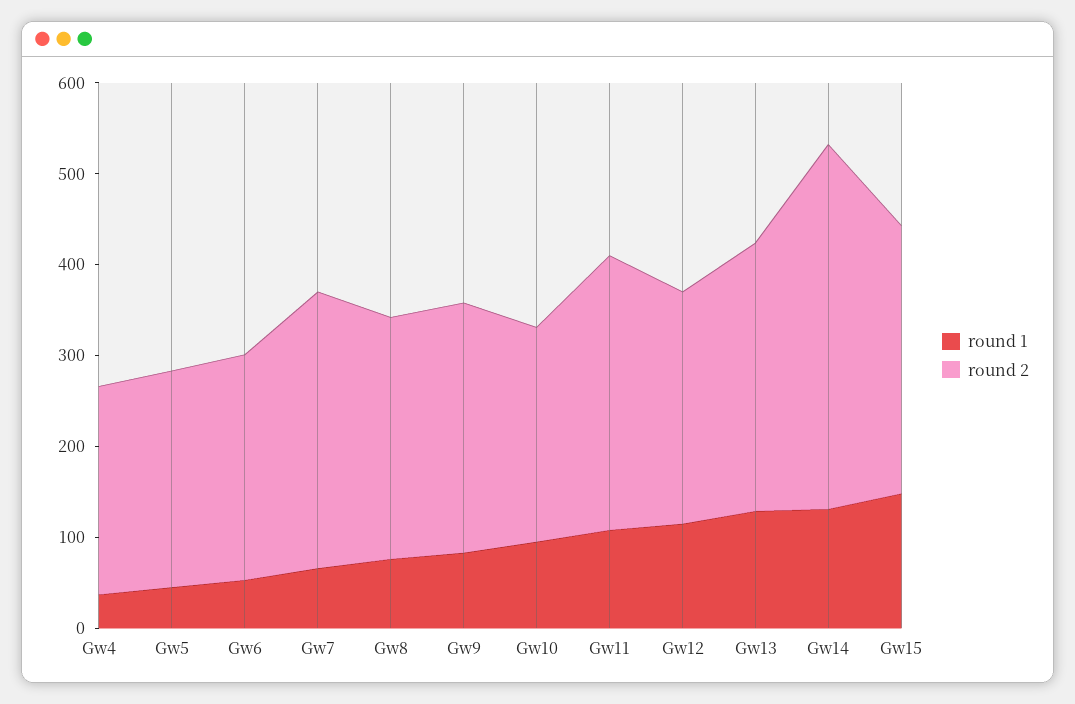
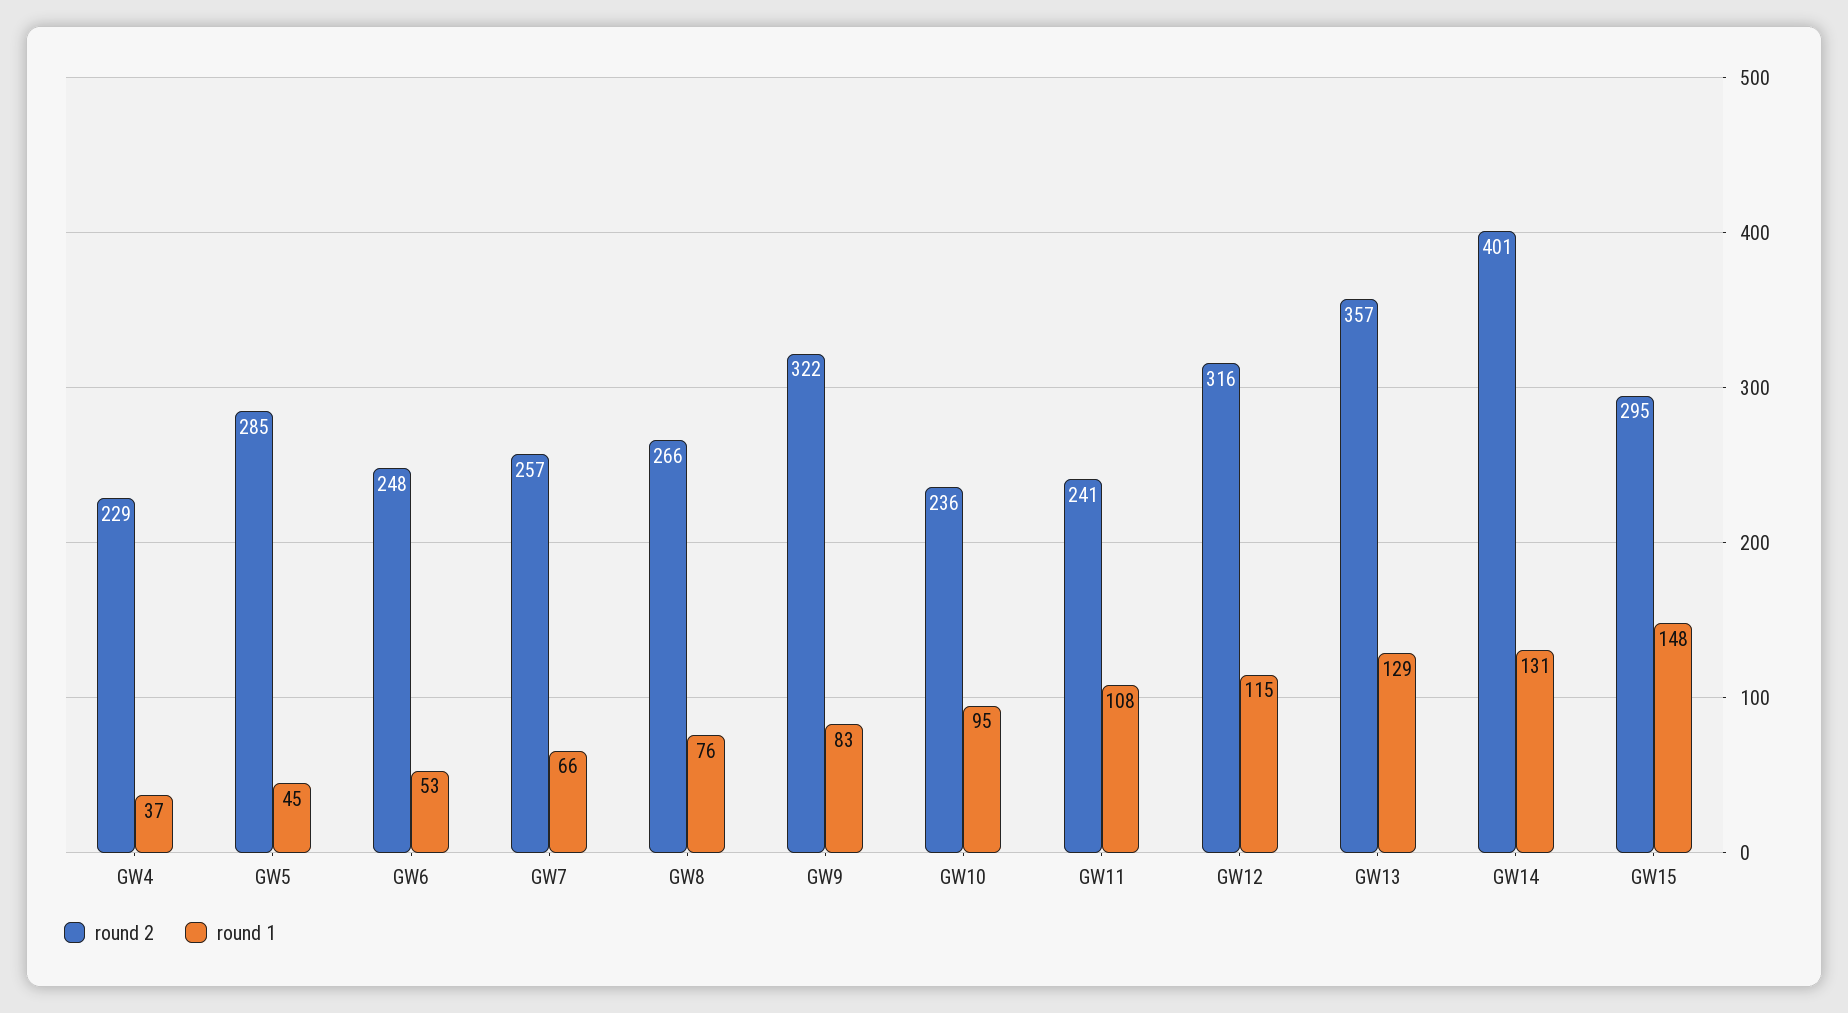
round 2, Gw5: 240 -> 285
round 2, Gw7: 300 -> 257
round 2, Gw9: 280 -> 322
round 2, Gw11: 300 -> 241
round 2, Gw12: 260 -> 316
round 2, Gw13: 300 -> 357

